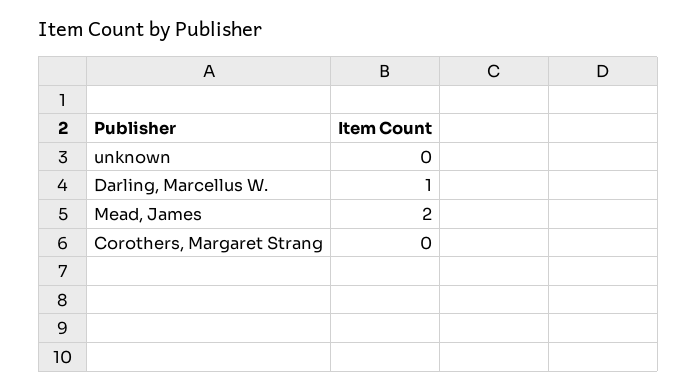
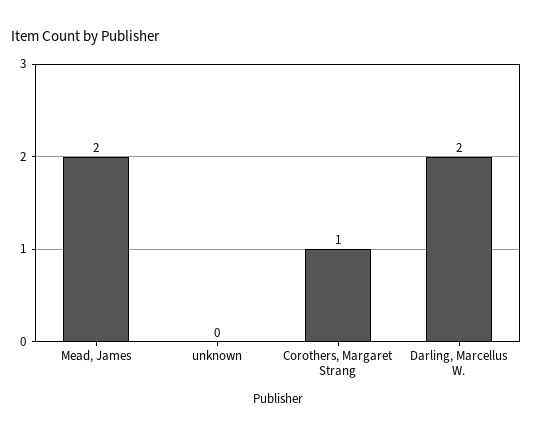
Darling, Marcellus W.: 1 -> 2
Corothers, Margaret Strang: 0 -> 1

